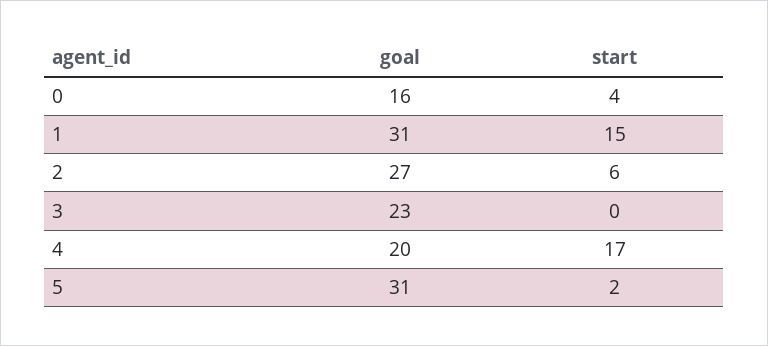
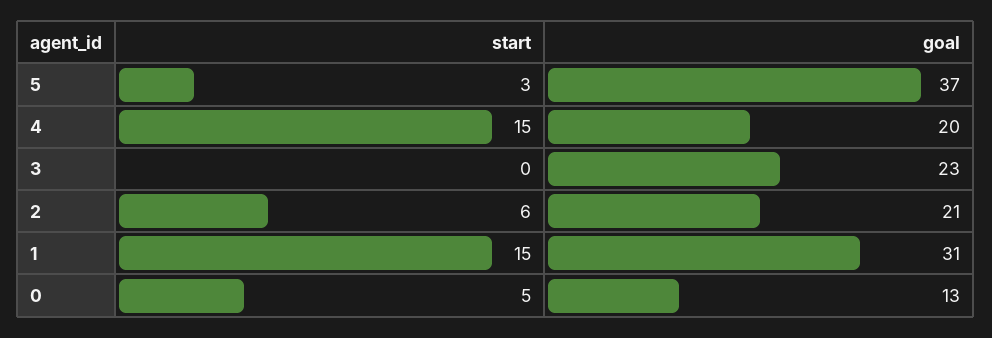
goal, 0: 16 -> 13
start, 0: 4 -> 5
goal, 2: 27 -> 21
start, 4: 17 -> 15
goal, 5: 31 -> 37
start, 5: 2 -> 3

